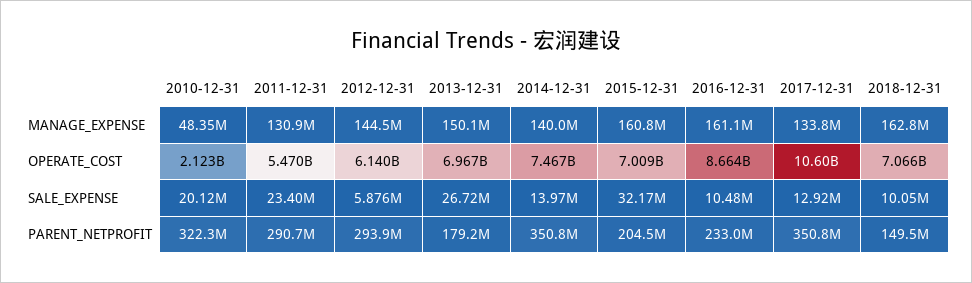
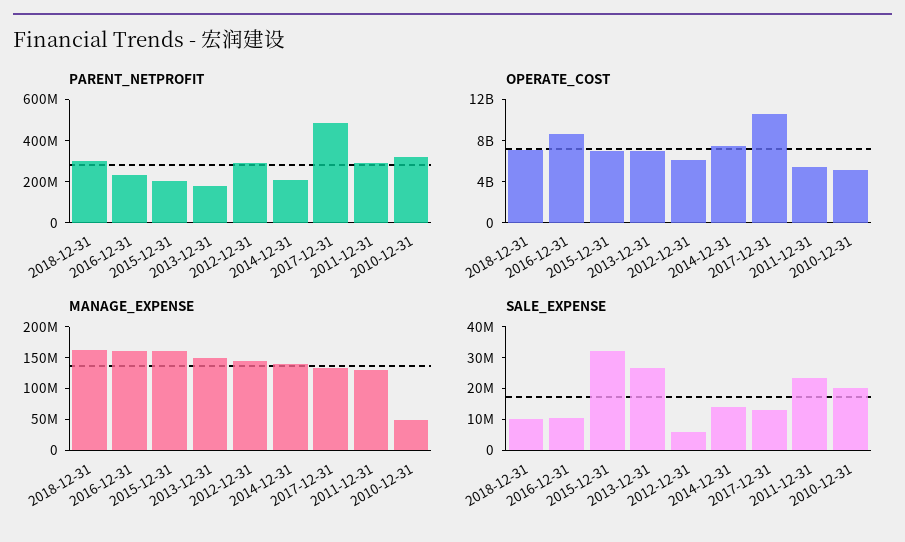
OPERATE_COST, 2010-12-31: 2123000000 -> 5000000000
PARENT_NETPROFIT, 2014-12-31: 350800000 -> 200000000
PARENT_NETPROFIT, 2017-12-31: 350800000 -> 500000000
PARENT_NETPROFIT, 2018-12-31: 149500000 -> 300000000

